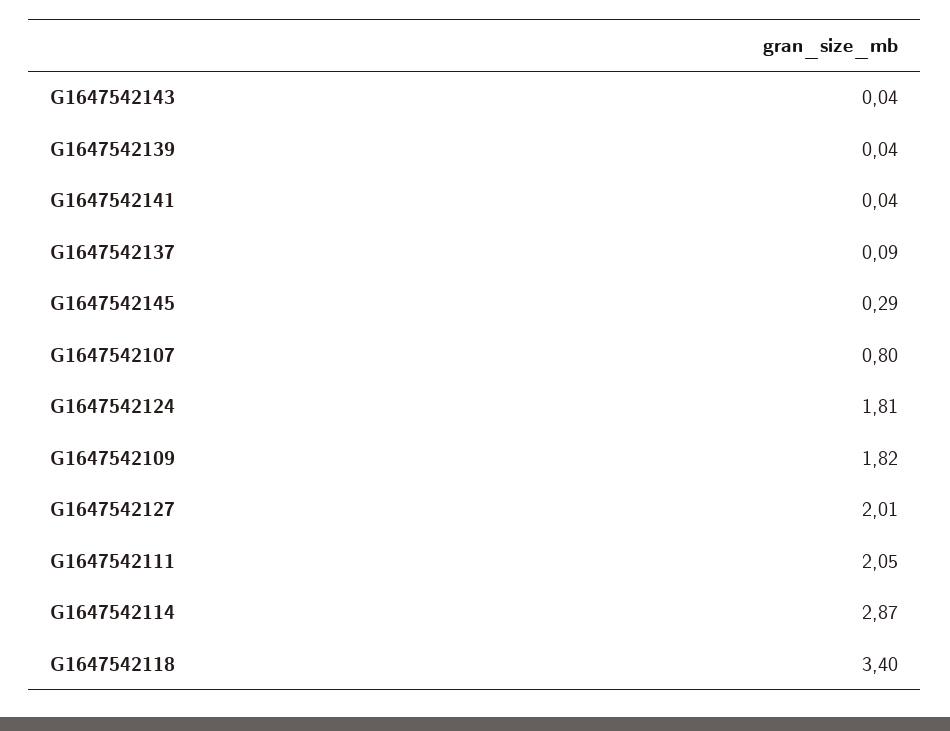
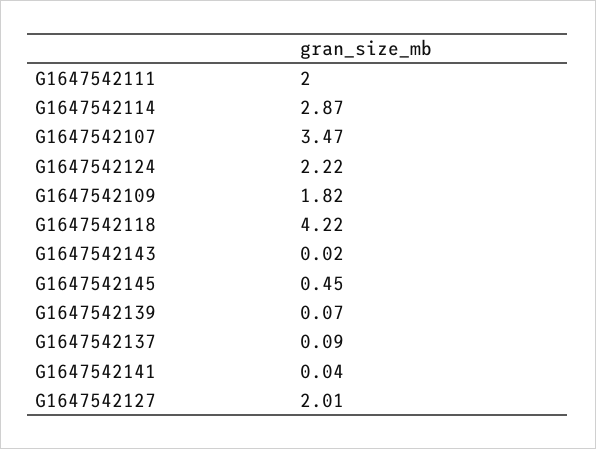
G1647542143: 0.04 -> 0.02
G1647542139: 0.04 -> 0.07
G1647542145: 0.29 -> 0.45
G1647542107: 0.8 -> 3.47
G1647542124: 1.81 -> 2.22
G1647542111: 2.05 -> 2
G1647542118: 3.4 -> 4.22

